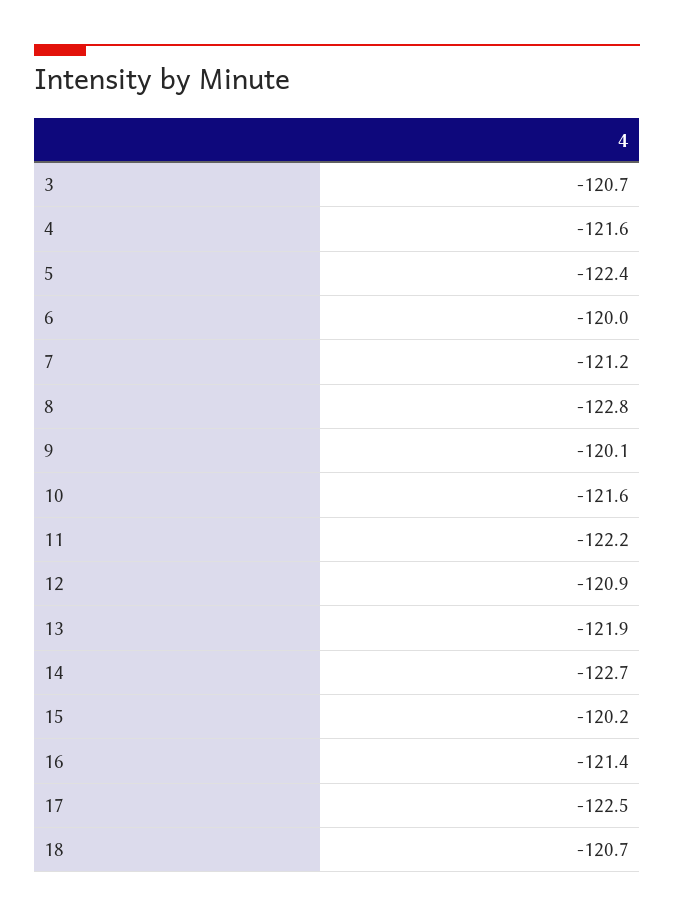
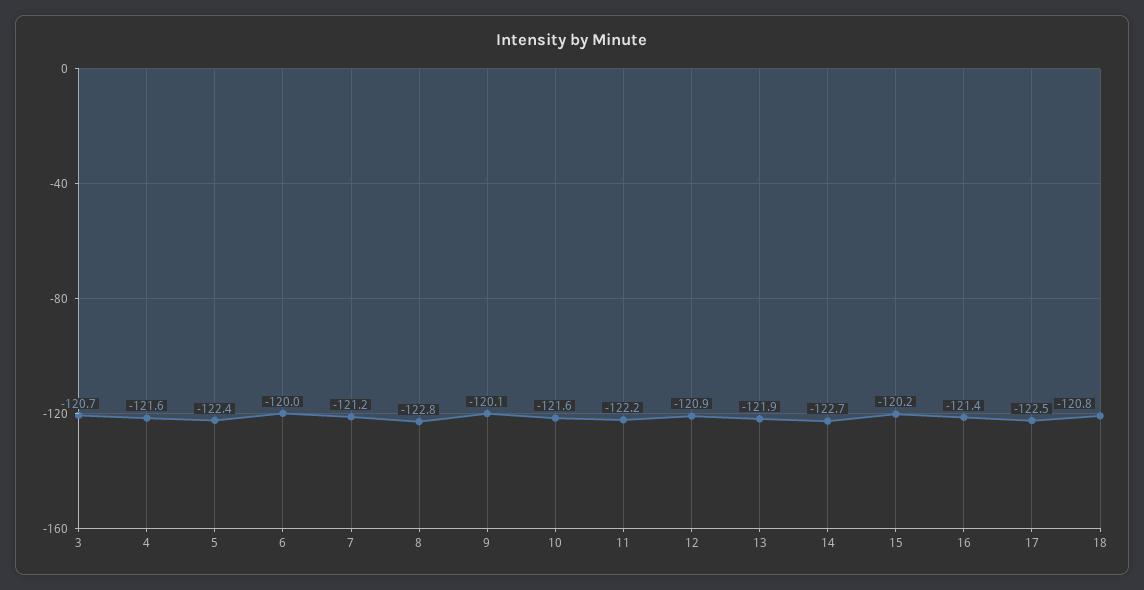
18: -120.7 -> -120.8

